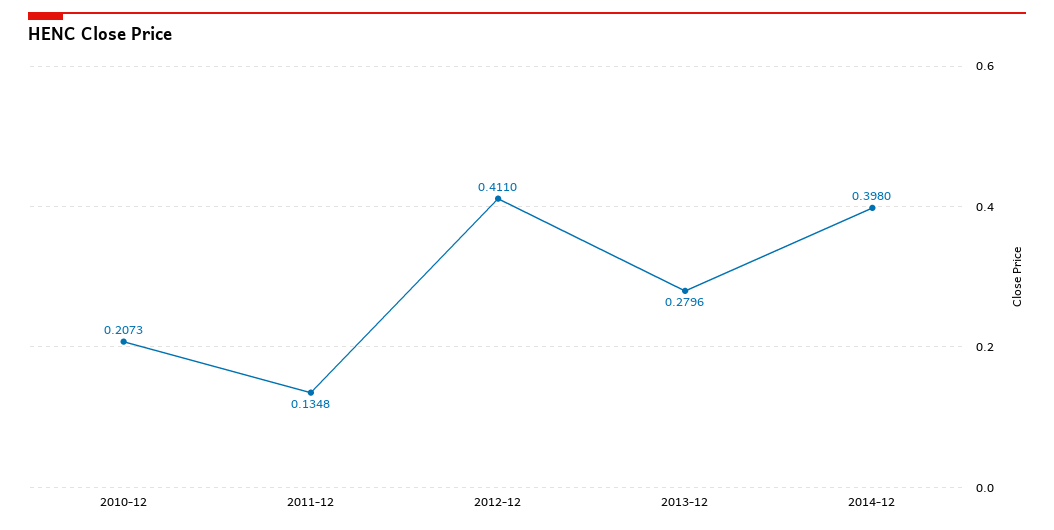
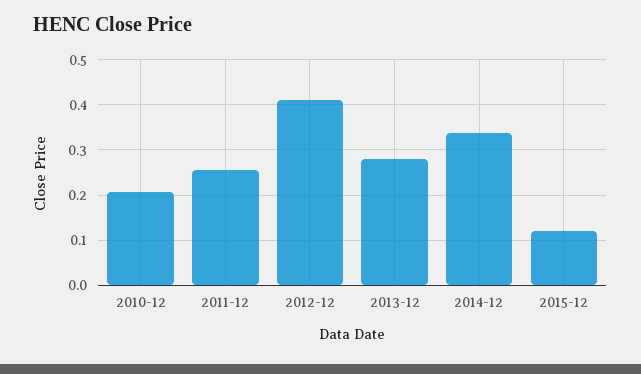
2011-12: 0.1348 -> 0.26
2014-12: 0.398 -> 0.34
2015-12: none -> 0.12

